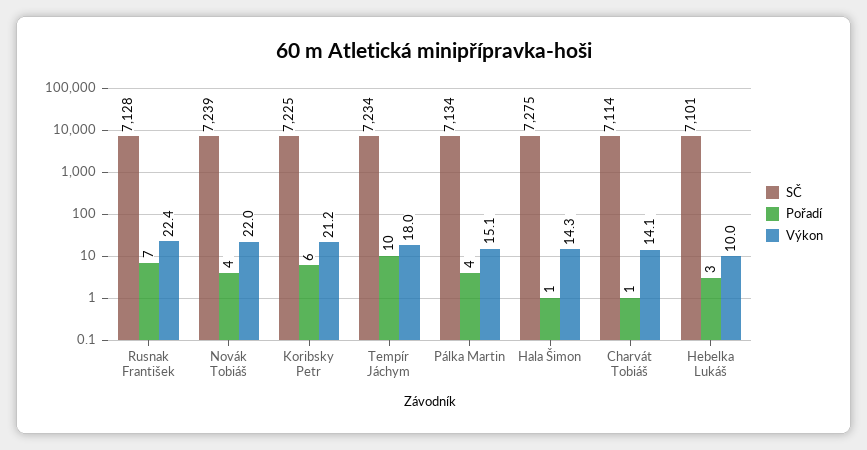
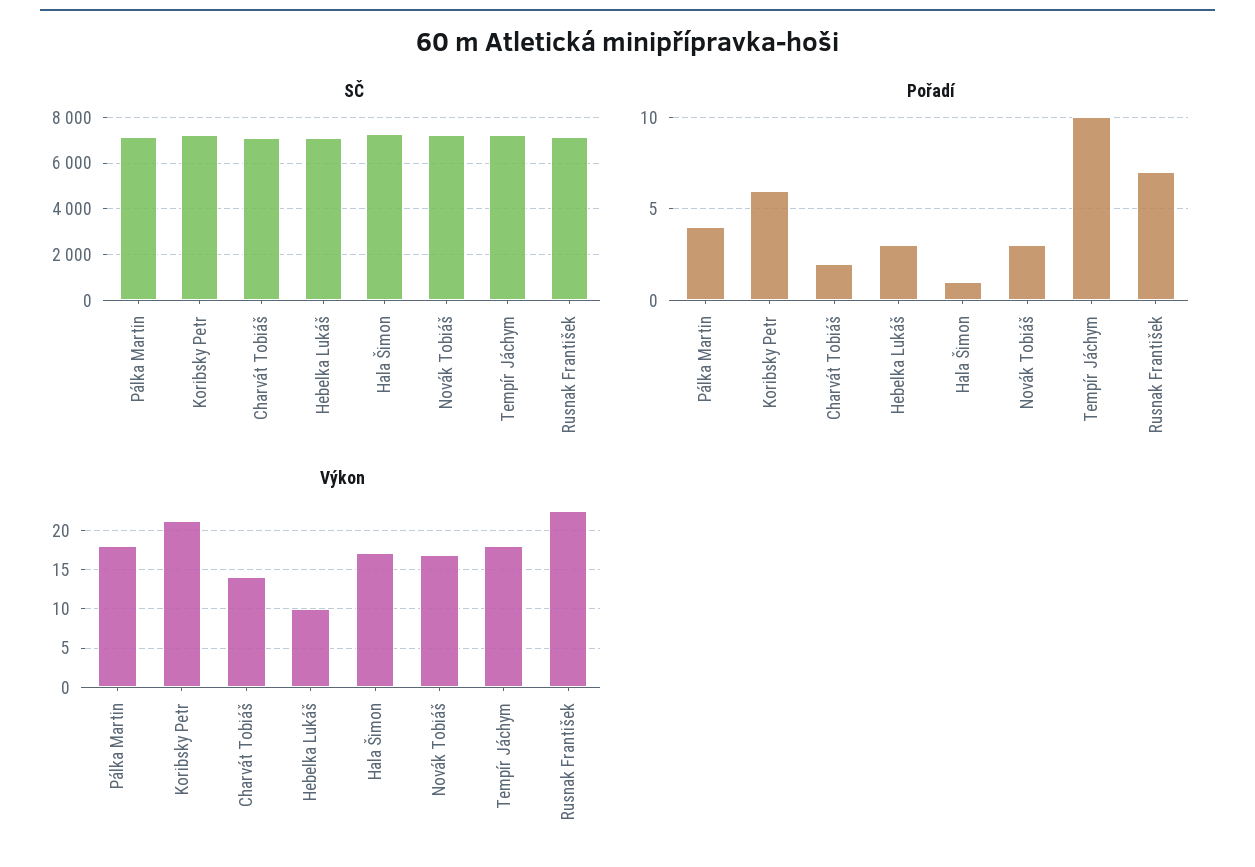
Pořadí, Novák Tobiáš: 4 -> 3
Výkon, Novák Tobiáš: 22 -> 17
Výkon, Pálka Martin: 15.1 -> 18
Výkon, Hala Šimon: 14.3 -> 17
Pořadí, Charvát Tobiáš: 1 -> 2

